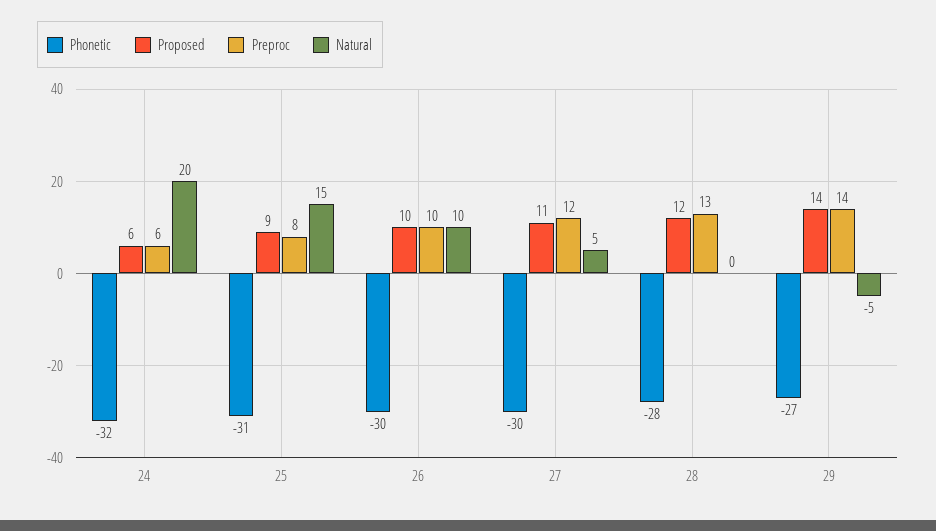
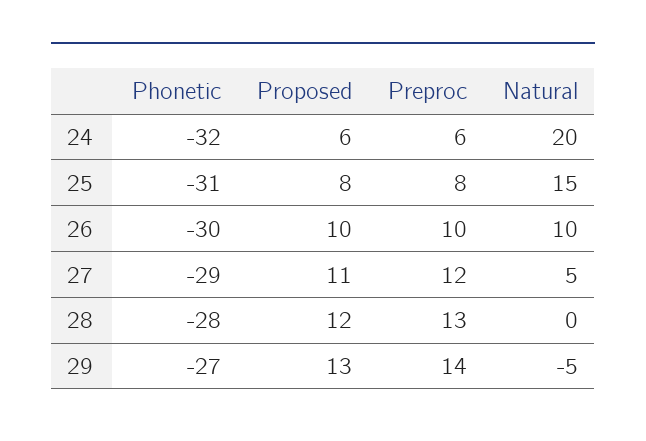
Proposed, 25: 9 -> 8
Phonetic, 27: -30 -> -29
Proposed, 29: 14 -> 13

